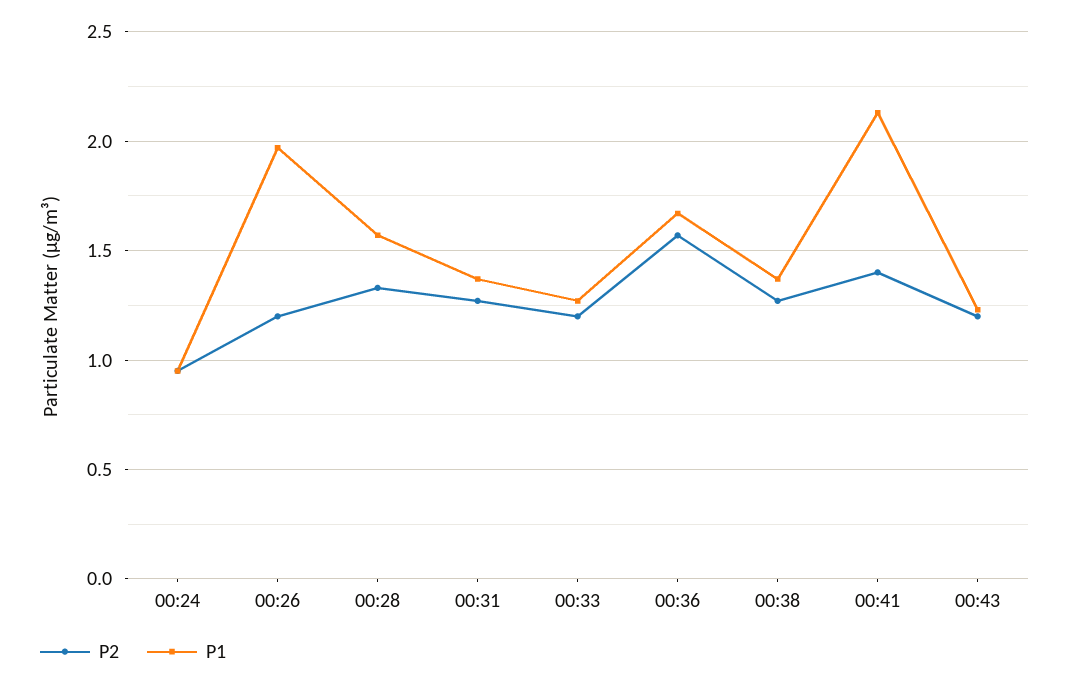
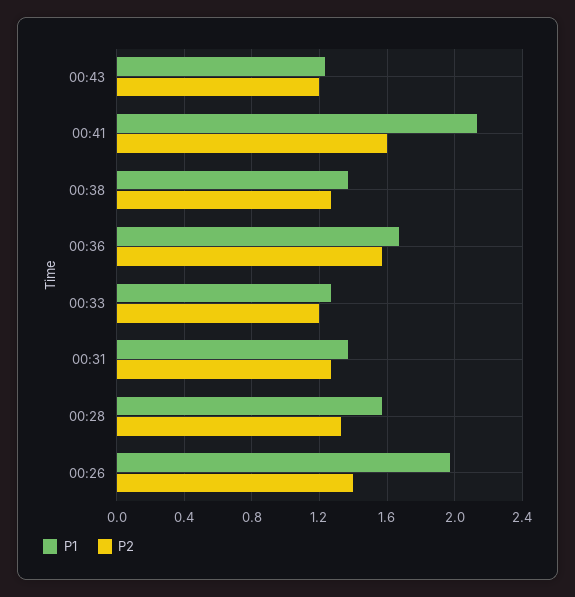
P2, 00:24: 0.95 -> none
P1, 00:24: 0.95 -> none
P2, 00:26: 1.2 -> 1.4
P2, 00:41: 1.4 -> 1.6

